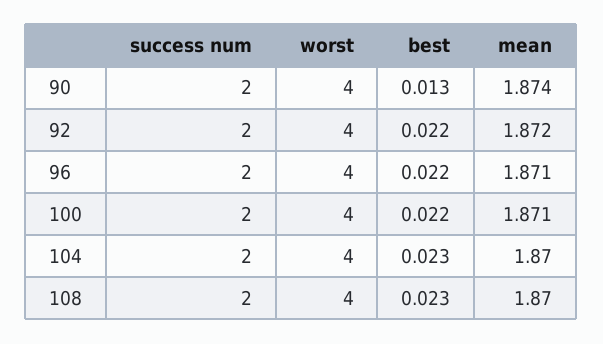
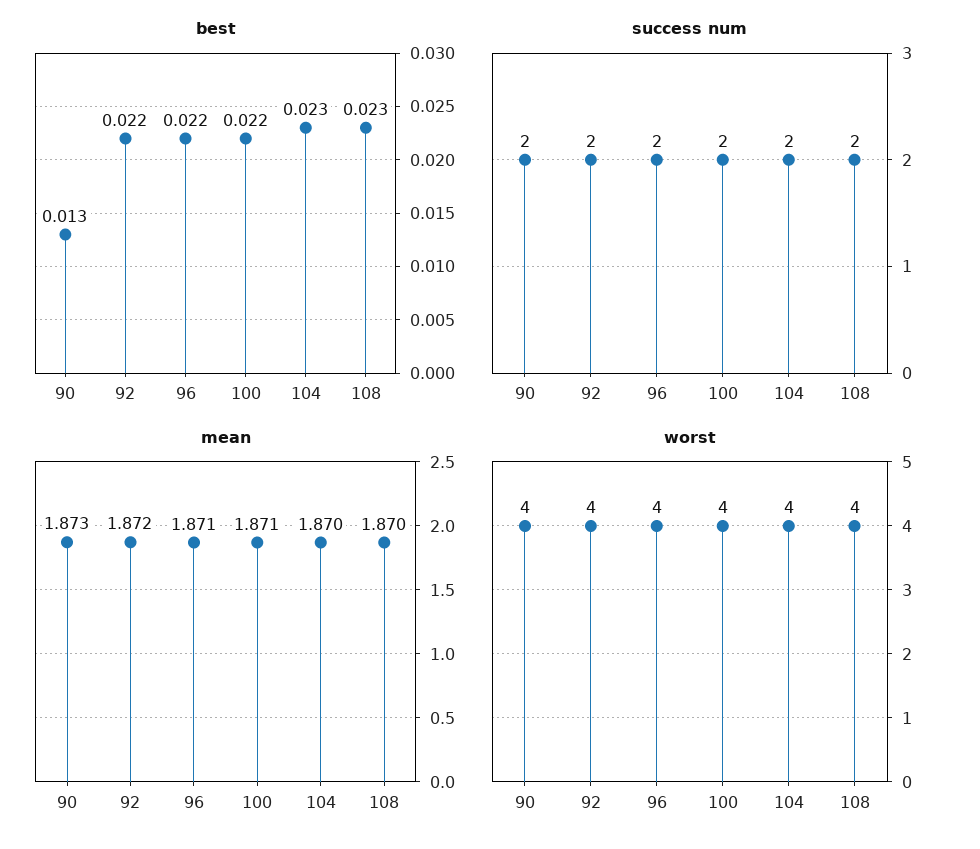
mean, 90: 1.874 -> 1.873

